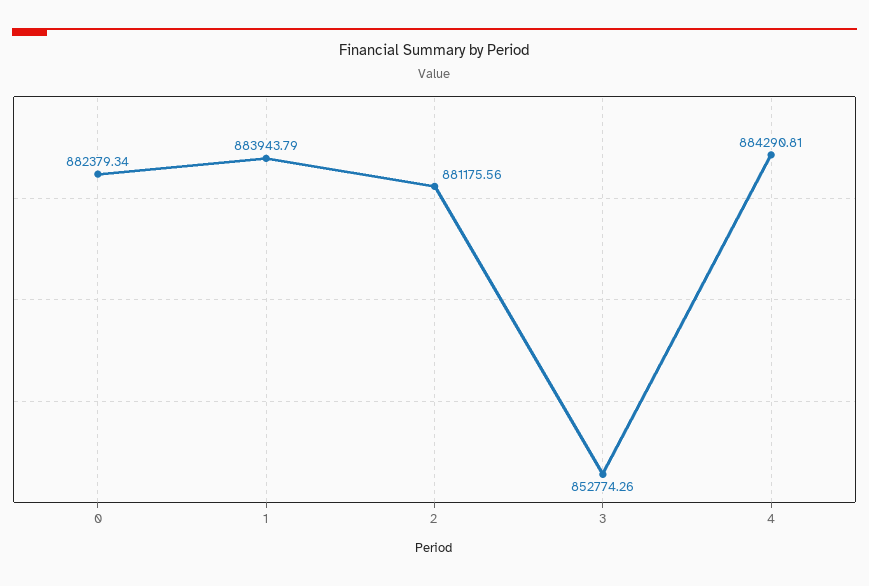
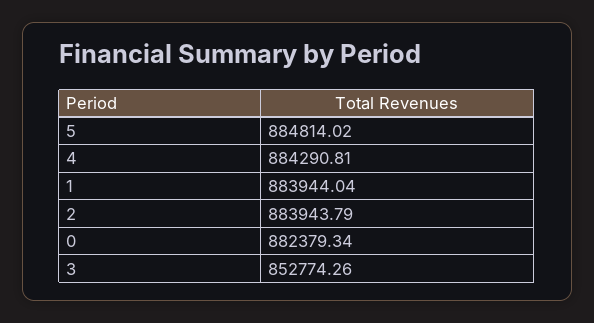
1: 883943.79 -> 883944.04
2: 881175.56 -> 883943.79
5: none -> 884814.02

